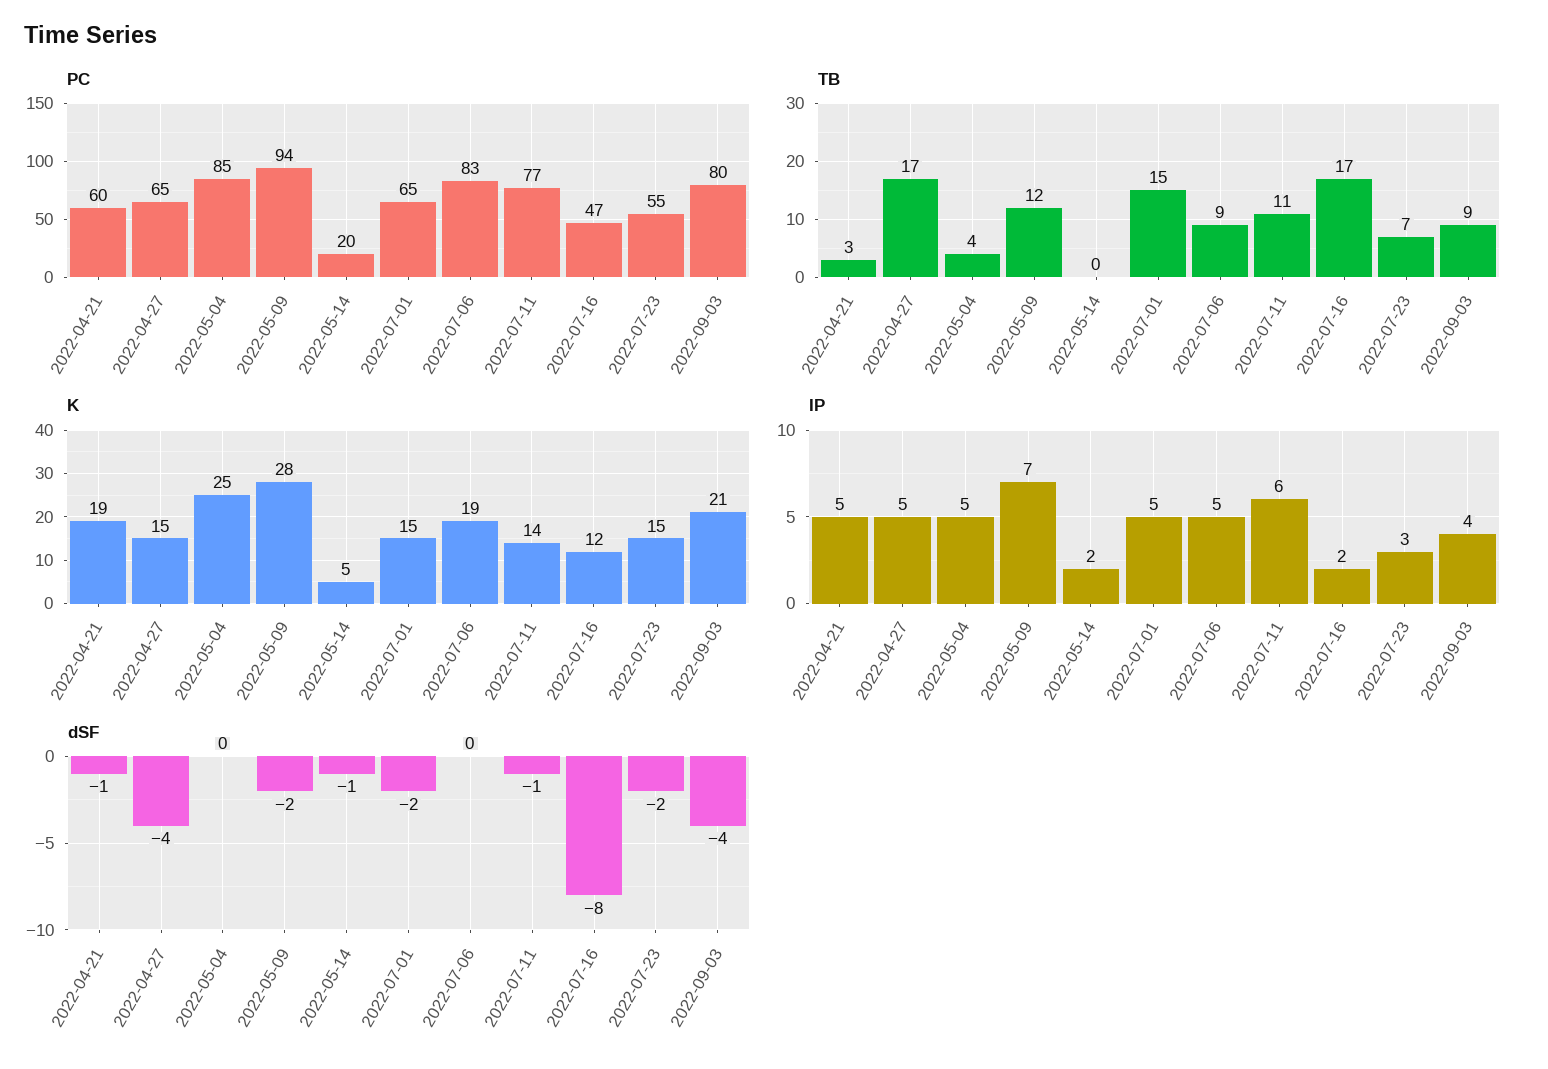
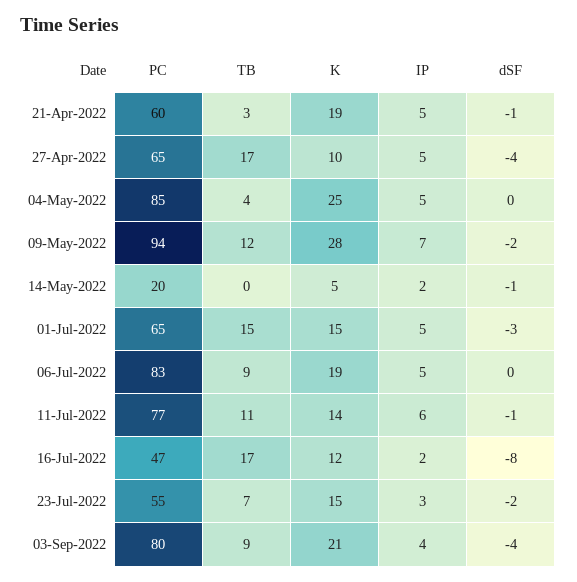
K, 2022-04-27: 15 -> 10
dSF, 2022-07-01: -2 -> -3

